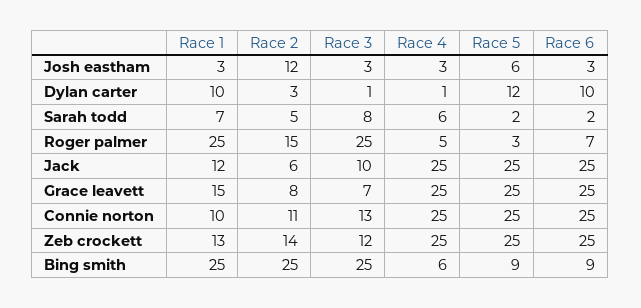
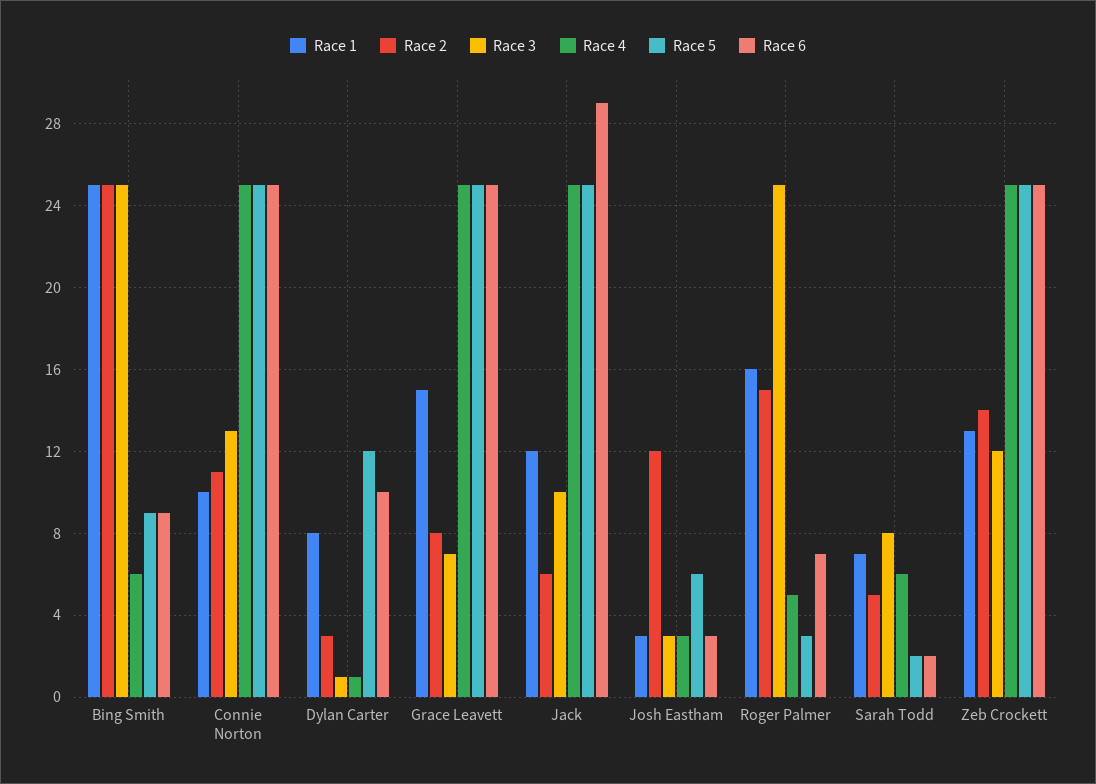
Race 1, Dylan carter: 10 -> 8
Race 1, Roger palmer: 25 -> 16
Race 6, Jack: 25 -> 29

